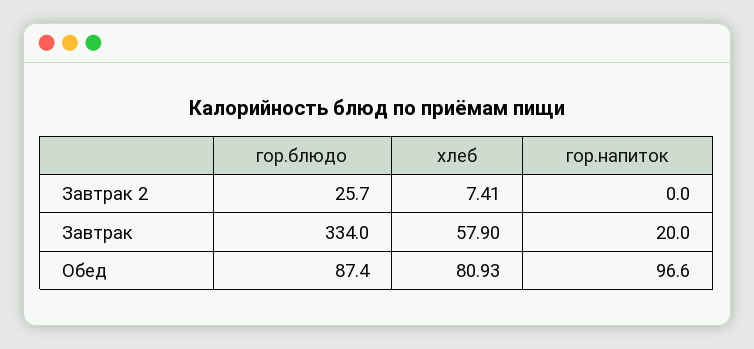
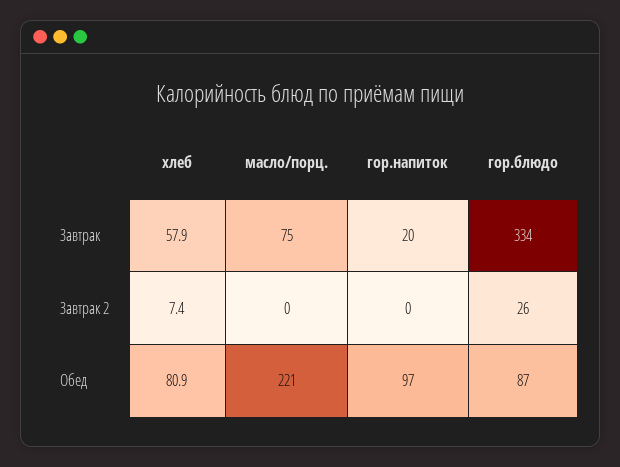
масло/порц., Завтрак: none -> 75
масло/порц., Завтрак 2: none -> 0
масло/порц., Обед: none -> 221

